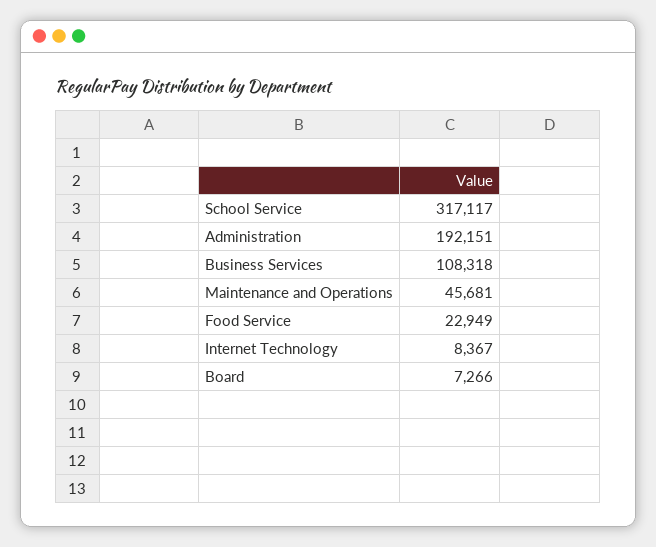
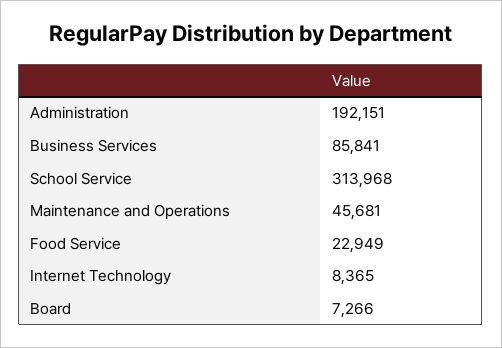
School Service: 317117 -> 313968
Business Services: 108318 -> 85841
Internet Technology: 8367 -> 8365

